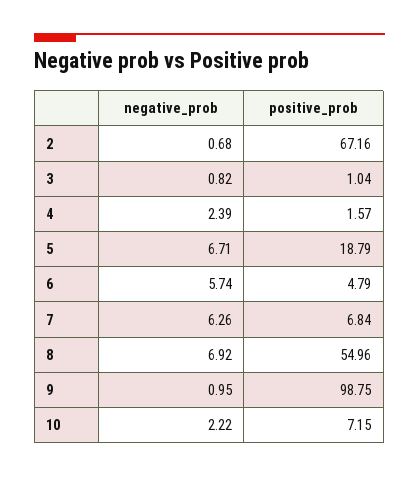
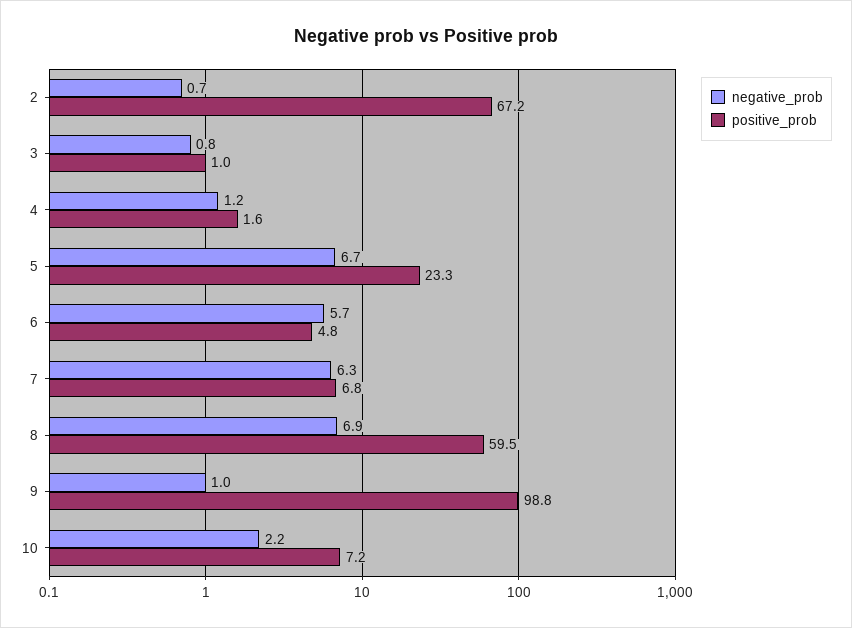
negative_prob, 4: 2.39 -> 1.2
positive_prob, 5: 18.79 -> 23.3
positive_prob, 8: 54.96 -> 59.5

